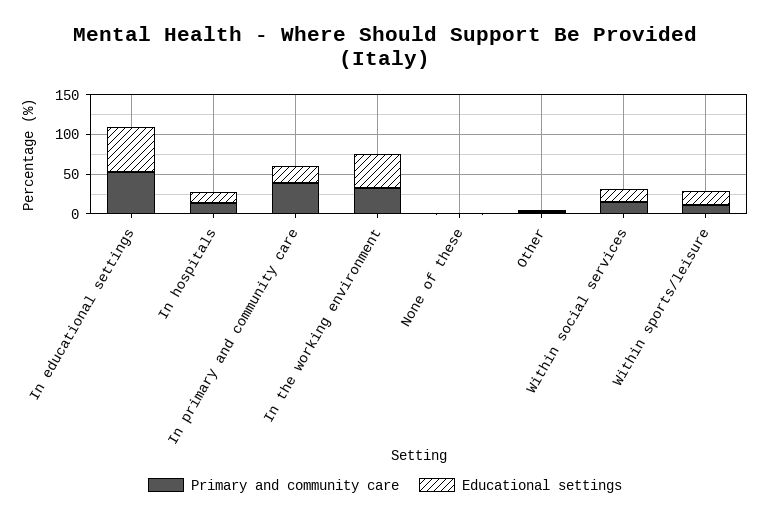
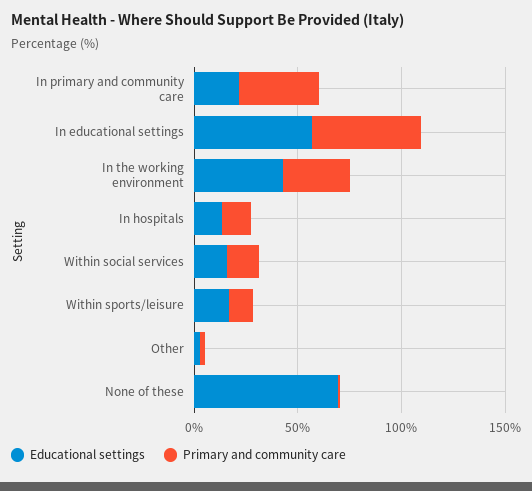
Educational settings, None of these: 0 -> 70

